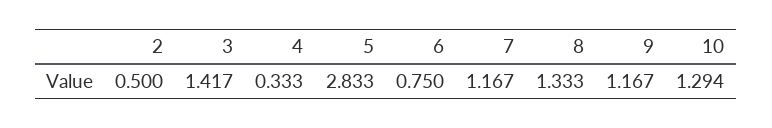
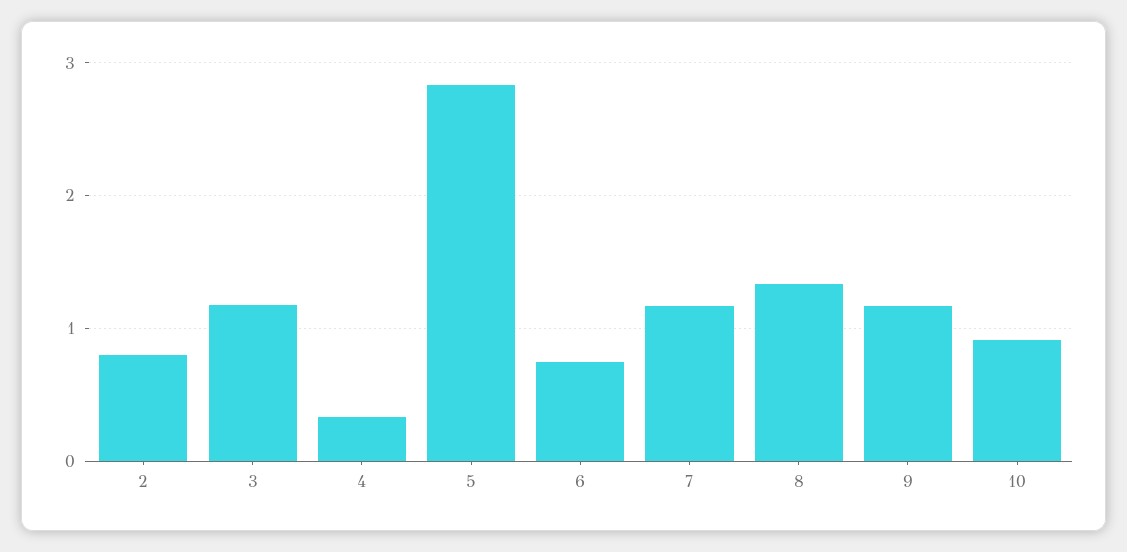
2: 0.5 -> 0.8
3: 1.417 -> 1.2
10: 1.294 -> 0.9

